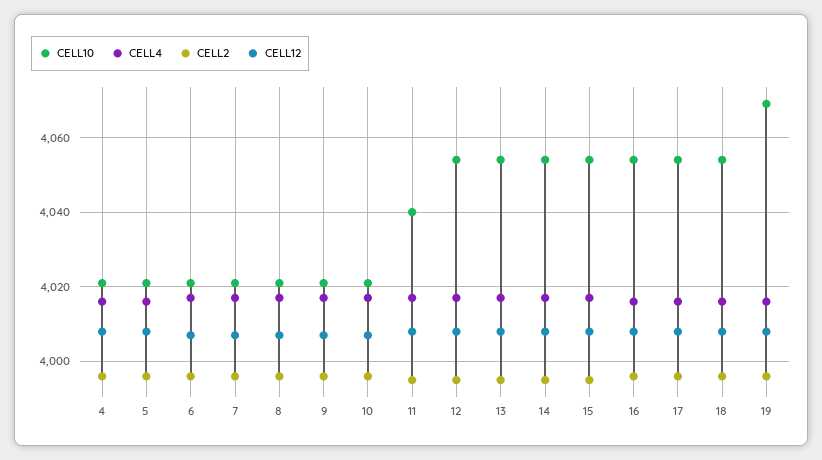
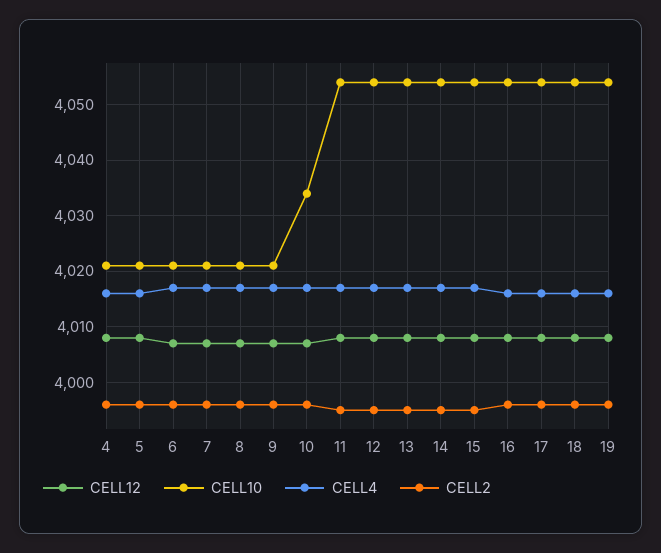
CELL10, 10: 4020 -> 4035
CELL10, 11: 4040 -> 4055
CELL10, 19: 4070 -> 4055

